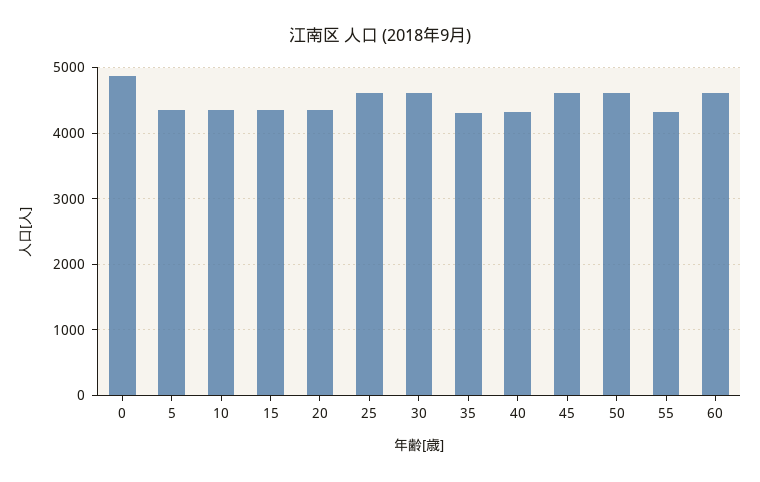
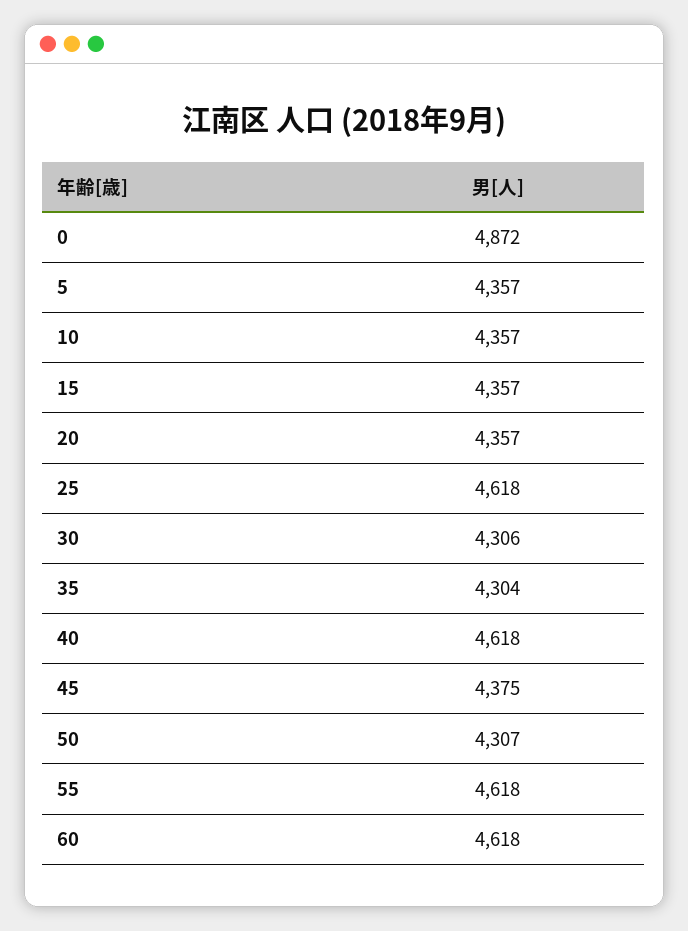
30: 4600 -> 4306
40: 4300 -> 4618
45: 4600 -> 4375
50: 4600 -> 4307
55: 4300 -> 4618

